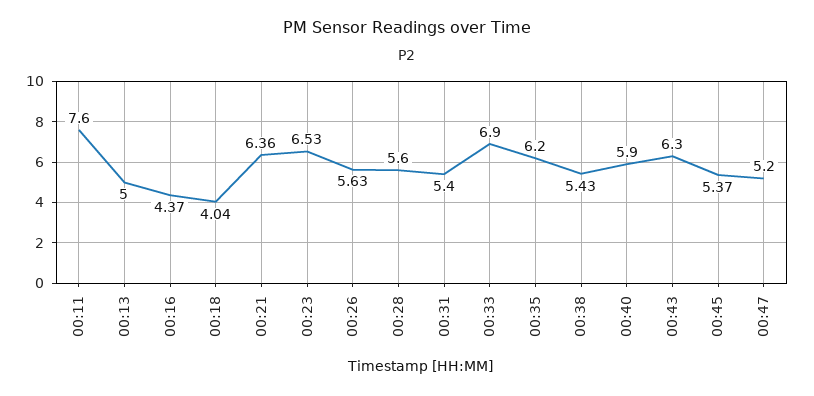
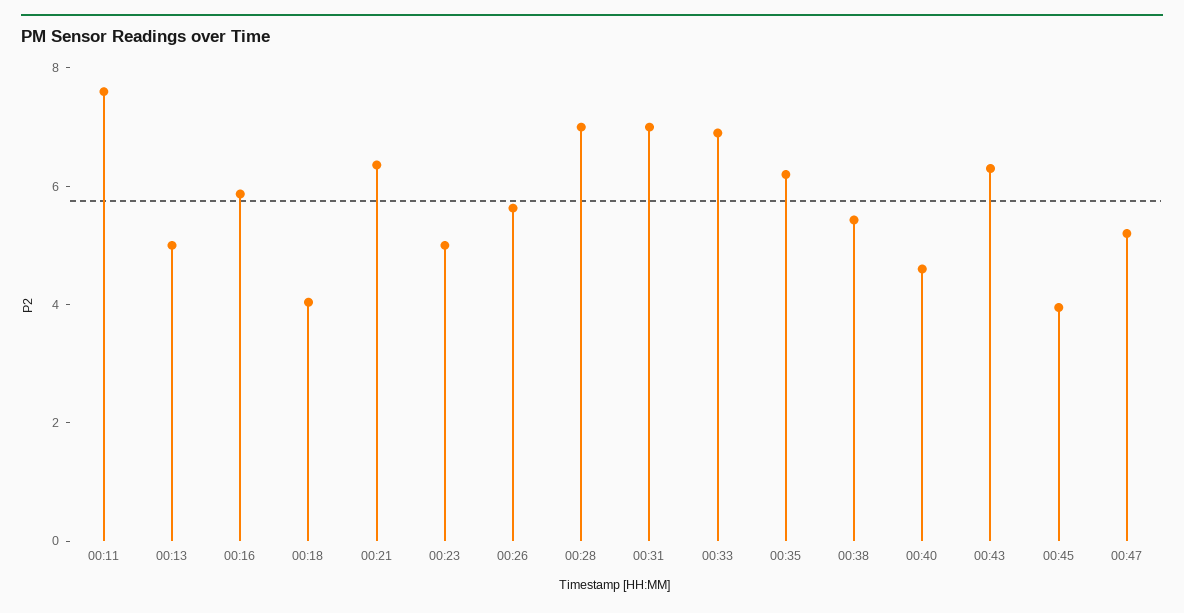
00:16: 4.37 -> 6
00:23: 6.53 -> 5
00:28: 5.6 -> 7
00:31: 5.4 -> 7
00:40: 5.9 -> 4.5
00:45: 5.37 -> 4

